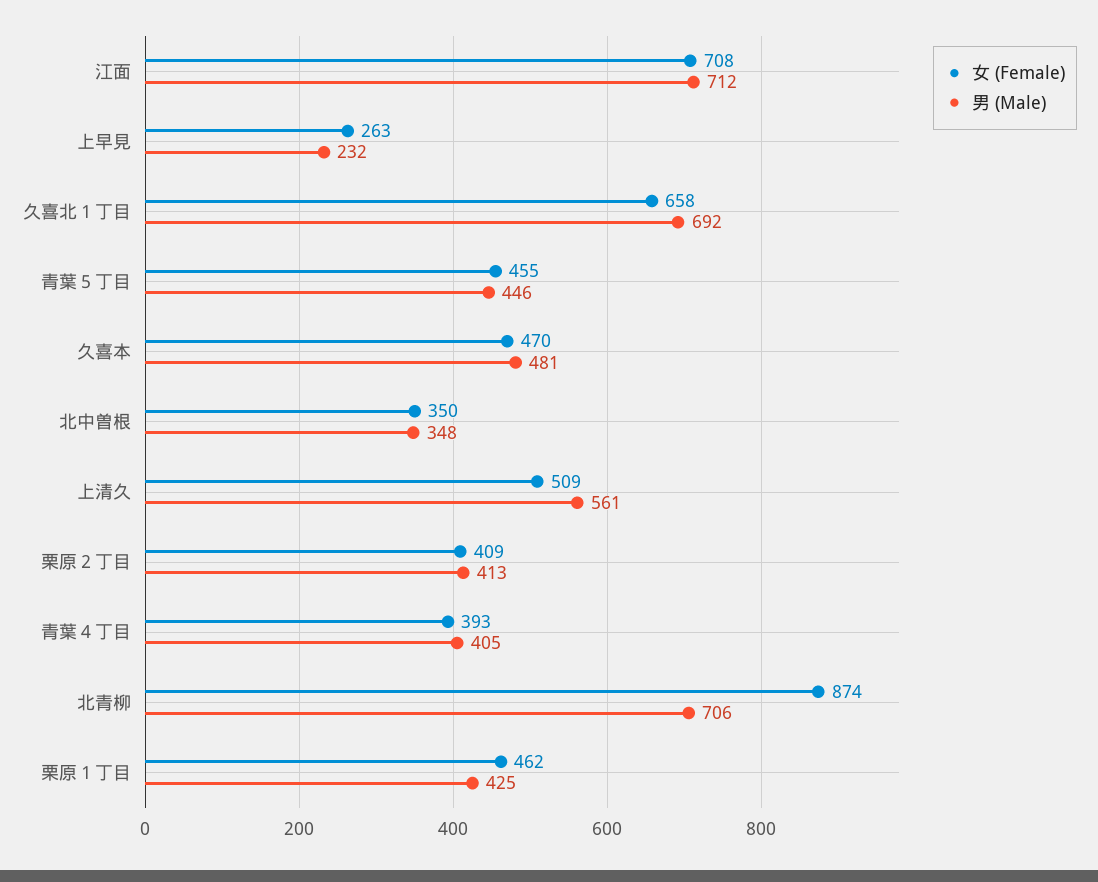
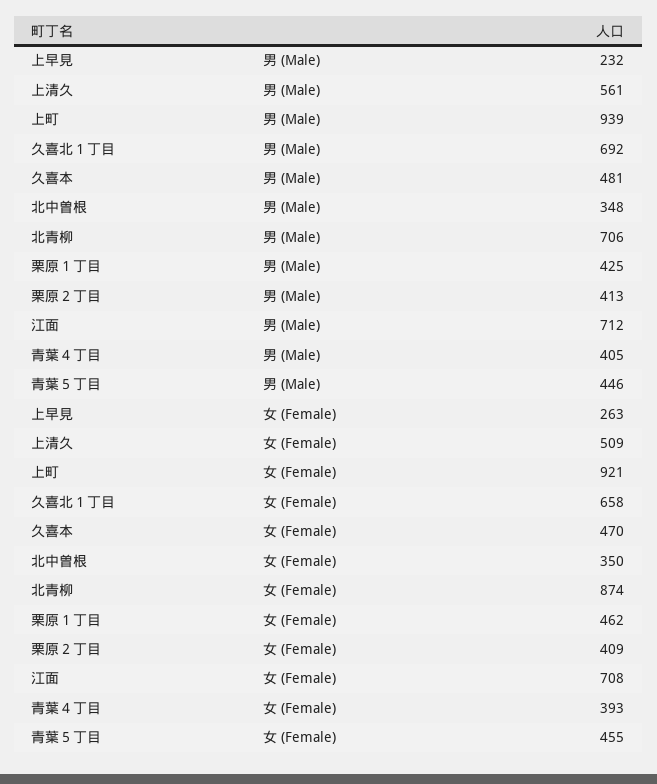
男 (Male), 上町: none -> 939
女 (Female), 上町: none -> 921

